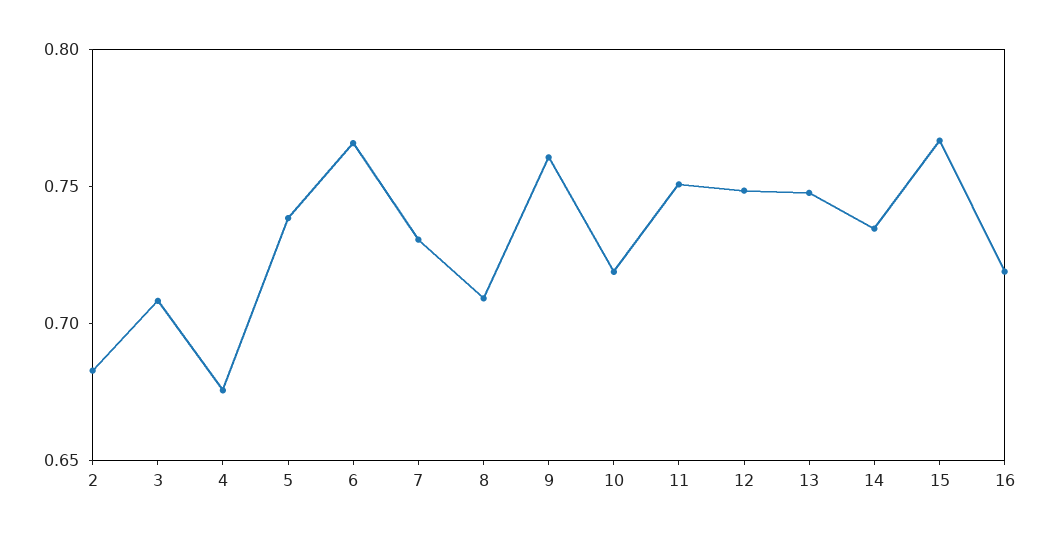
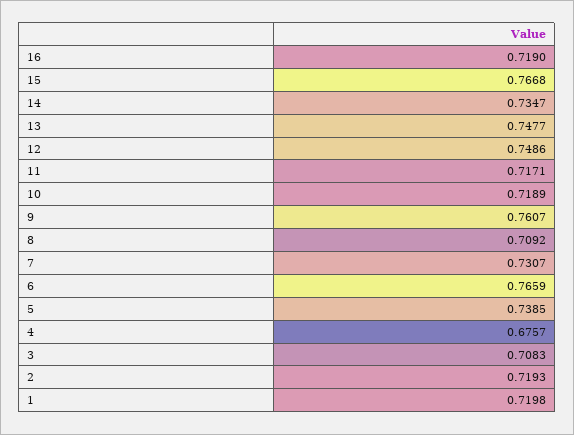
2: 0.68 -> 0.7193
11: 0.75 -> 0.7171
1: none -> 0.7198

